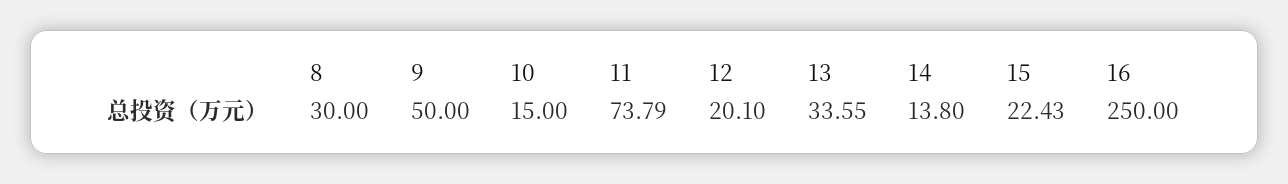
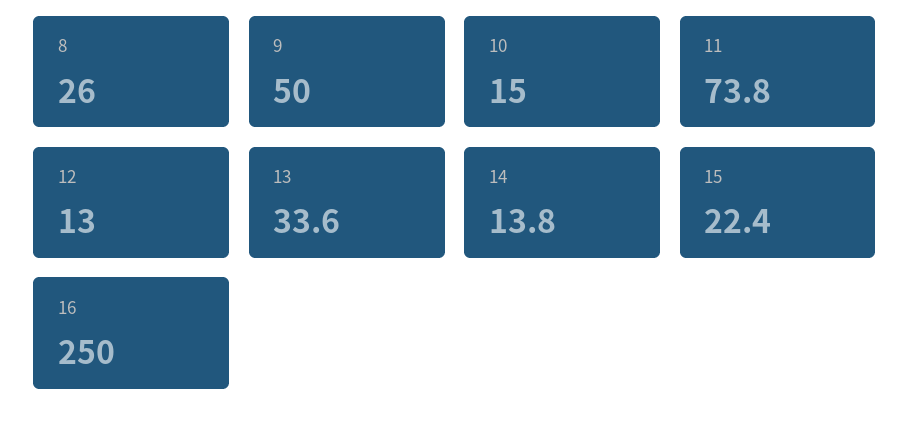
8: 30 -> 26
12: 20.1 -> 13

